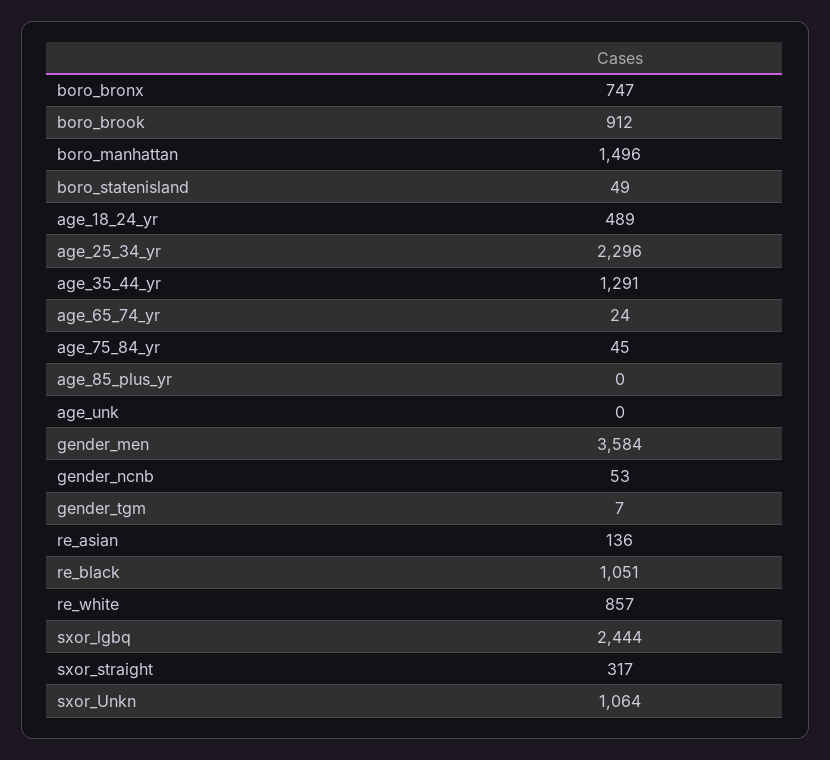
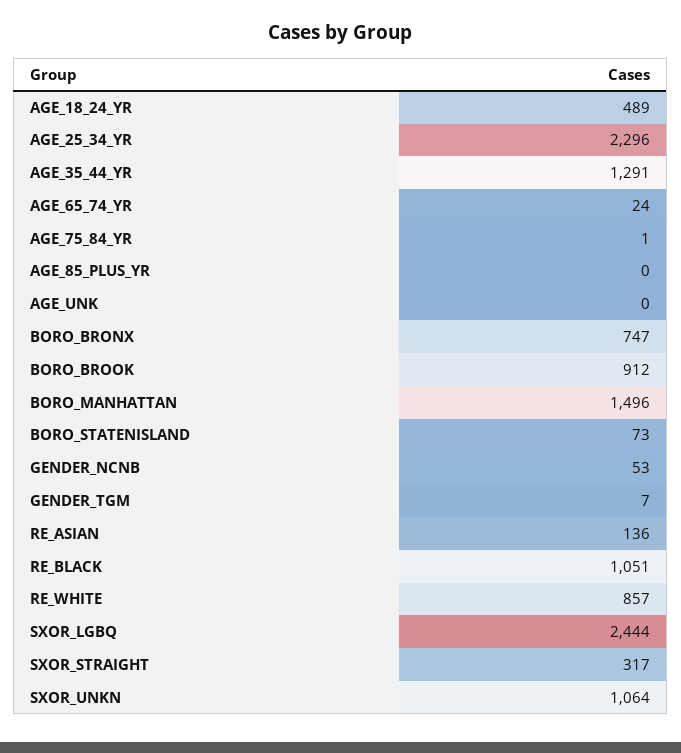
boro_statenisland: 49 -> 73
age_75_84_yr: 45 -> 1
gender_men: 3584 -> none

